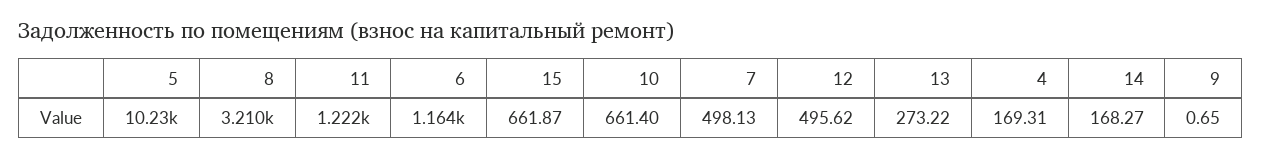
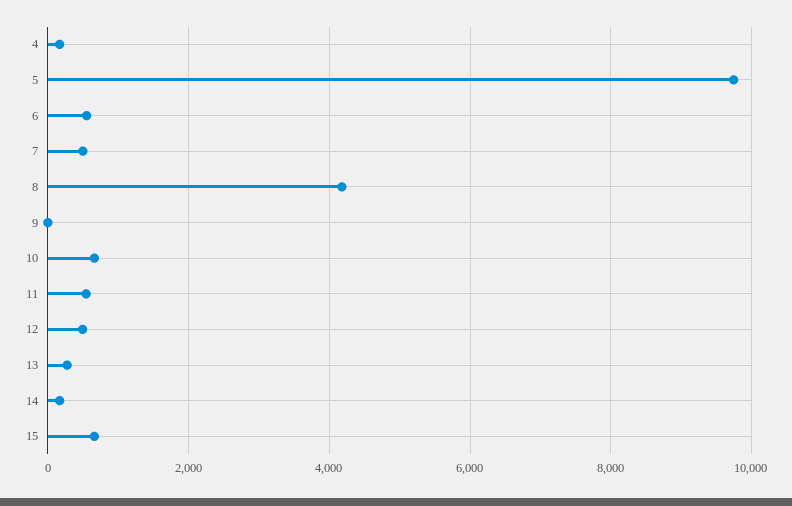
5: 10230 -> 9800
8: 3210 -> 4200
11: 1222 -> 600
6: 1164 -> 600

